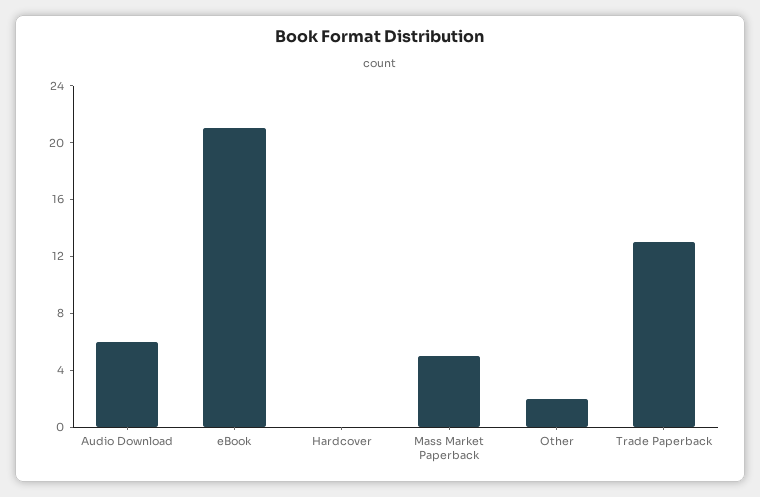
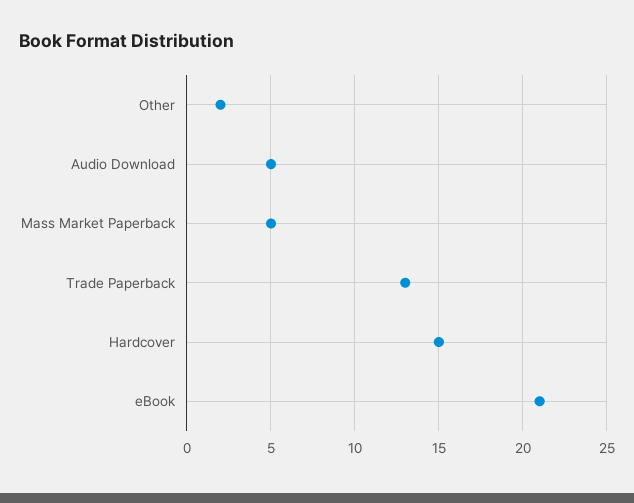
Audio Download: 6 -> 5
Hardcover: 0 -> 15

